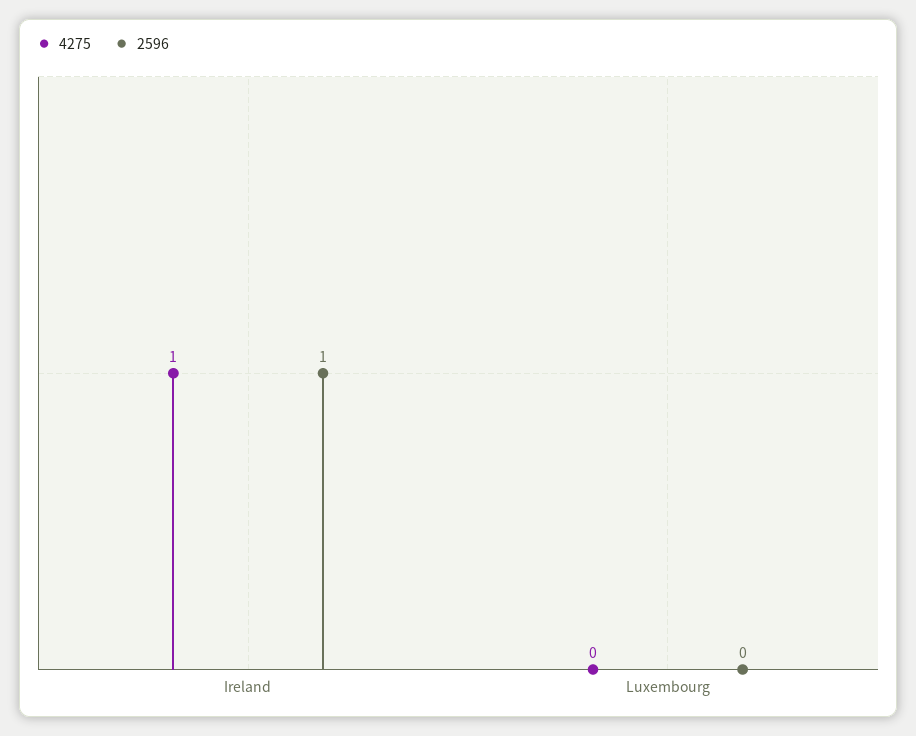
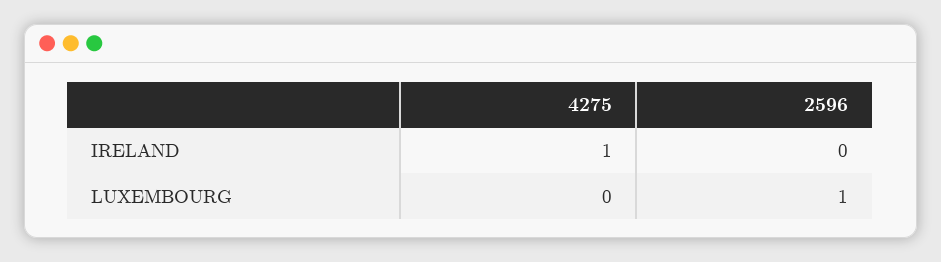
2596, Ireland: 1 -> 0
2596, Luxembourg: 0 -> 1

